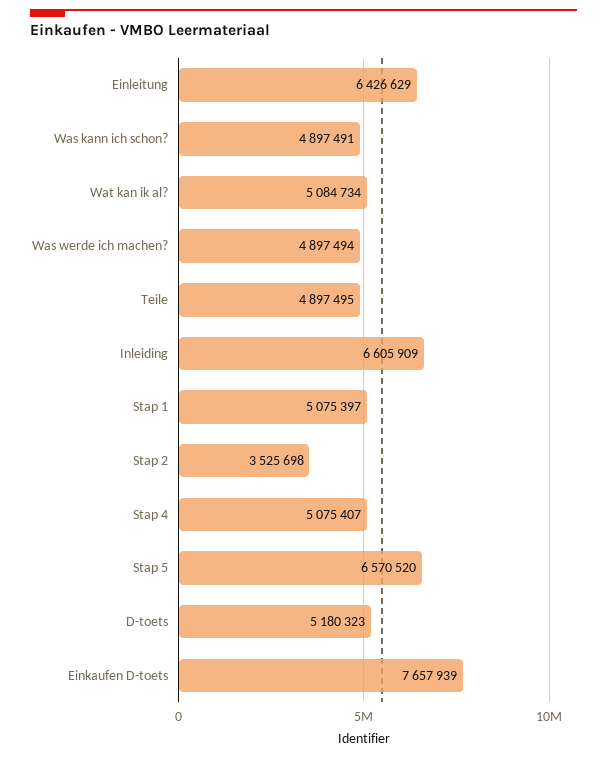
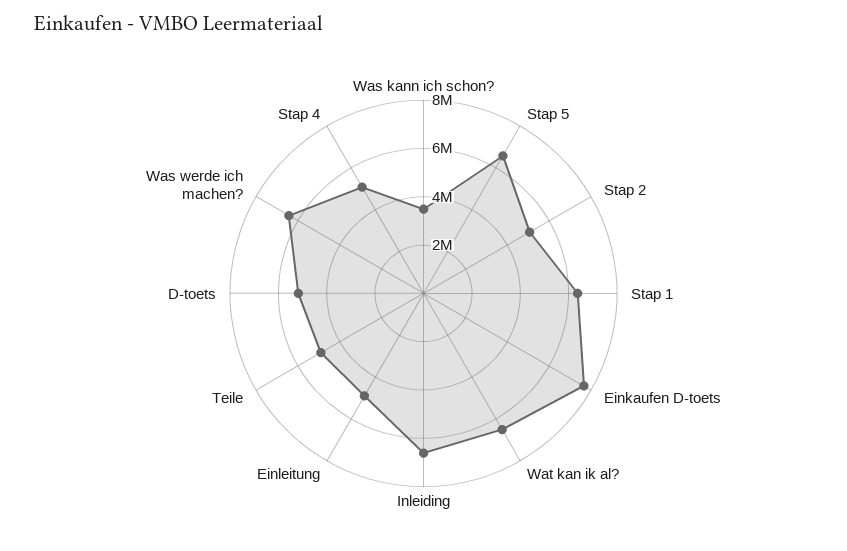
Einleitung: 6426629 -> 5000000
Was kann ich schon?: 4897491 -> 3500000
Wat kan ik al?: 5084734 -> 6500000
Was werde ich machen?: 4897494 -> 6500000
Stap 1: 5075397 -> 6500000
Stap 2: 3525698 -> 5000000

